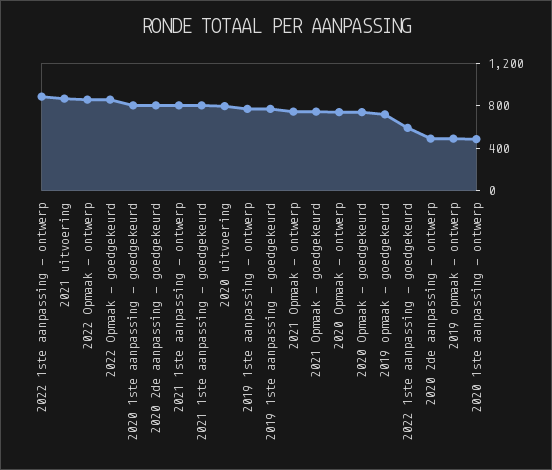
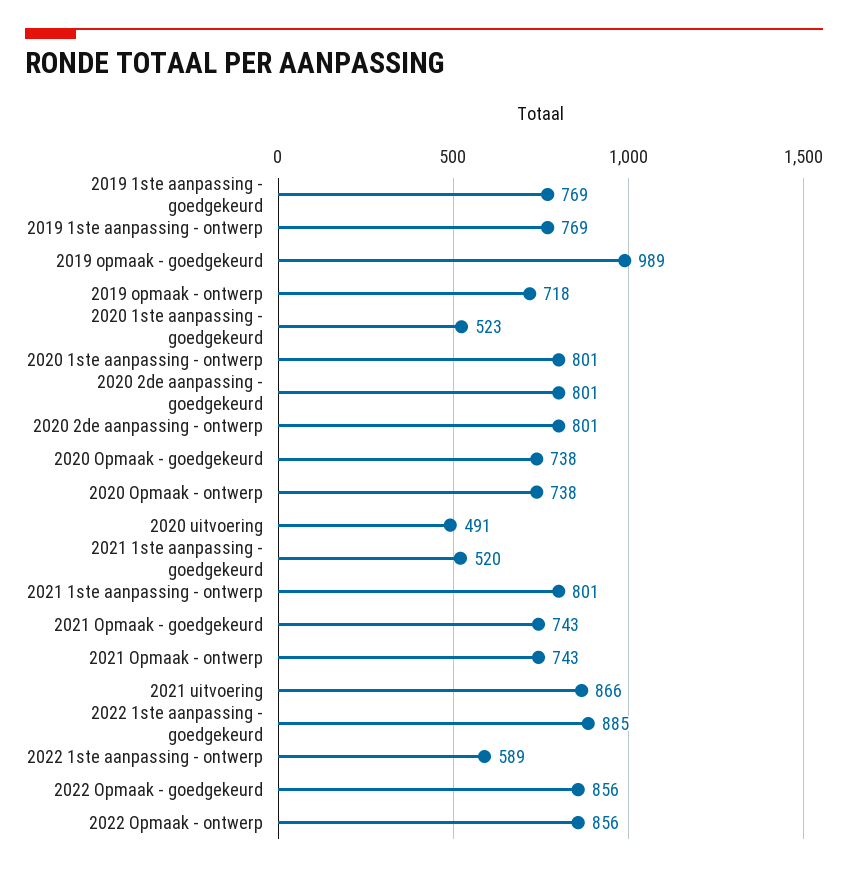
2022 1ste aanpassing - ontwerp: 900 -> 589
2020 1ste aanpassing - goedgekeurd: 800 -> 523
2021 1ste aanpassing - goedgekeurd: 800 -> 520
2020 uitvoering: 800 -> 491
2019 opmaak - goedgekeurd: 700 -> 989
2022 1ste aanpassing - goedgekeurd: 600 -> 885
2020 2de aanpassing - ontwerp: 500 -> 801
2019 opmaak - ontwerp: 500 -> 718
2020 1ste aanpassing - ontwerp: 500 -> 801

